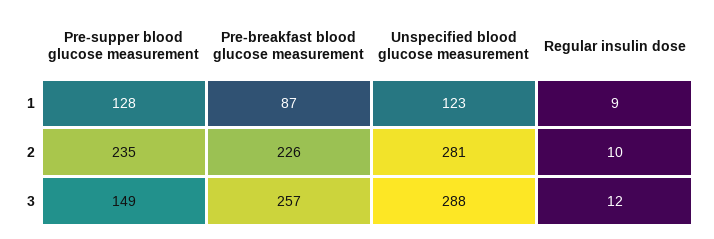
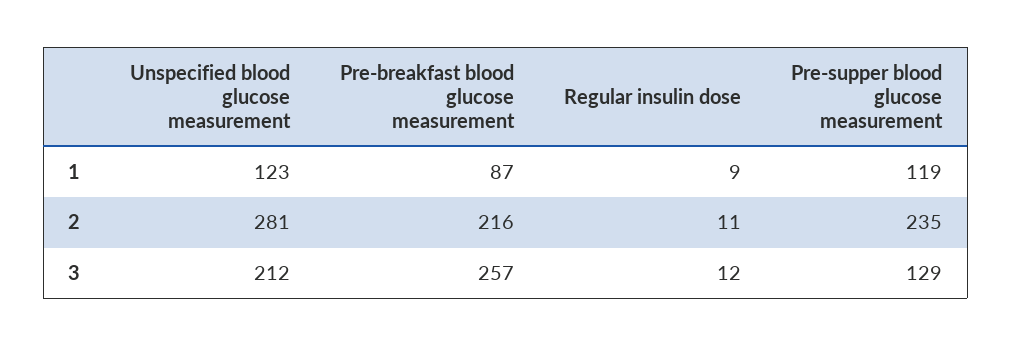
Pre-supper blood glucose measurement, 1: 128 -> 119
Pre-breakfast blood glucose measurement, 2: 226 -> 216
Regular insulin dose, 2: 10 -> 11
Pre-supper blood glucose measurement, 3: 149 -> 129
Unspecified blood glucose measurement, 3: 288 -> 212

